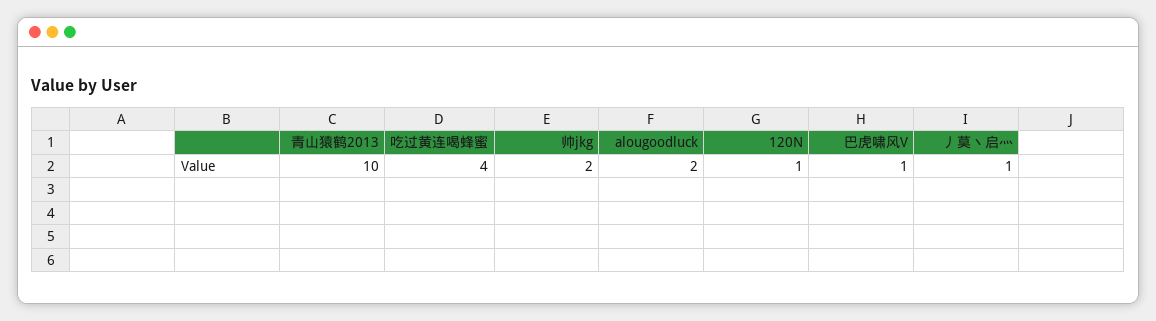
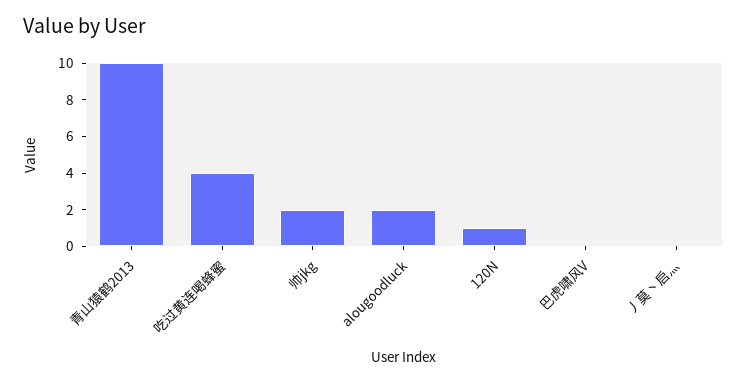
巴虎啸风V: 1 -> 0
丿莫丶启灬: 1 -> 0

